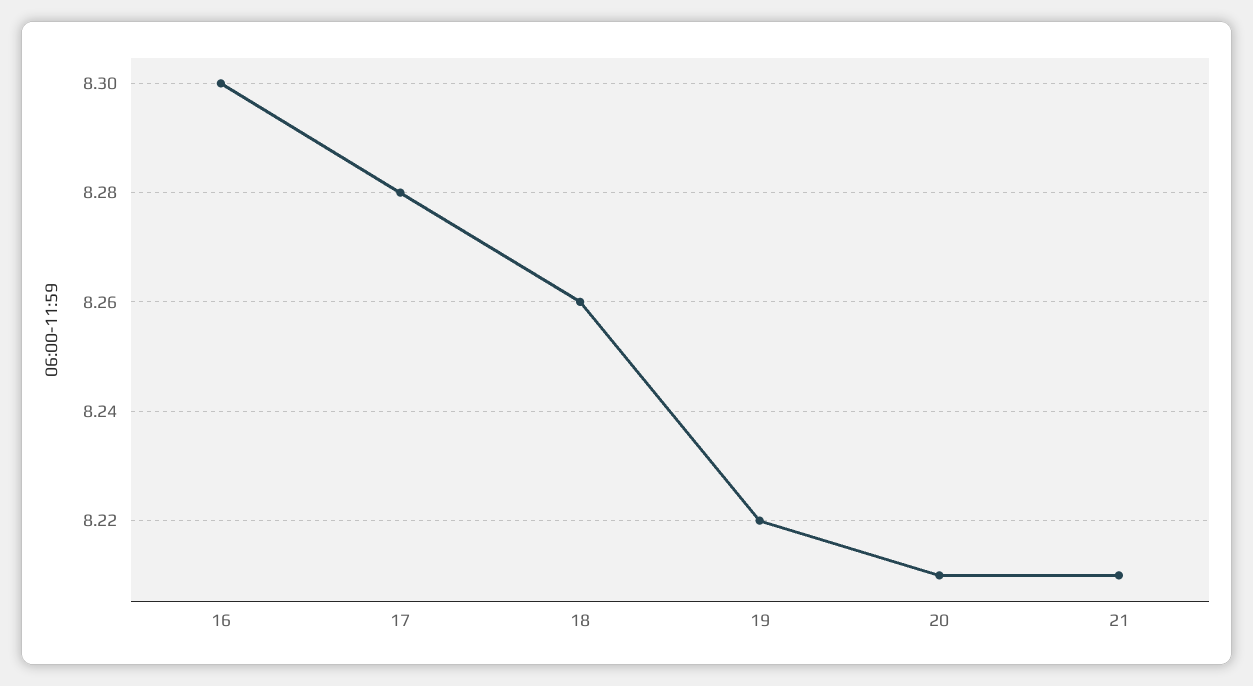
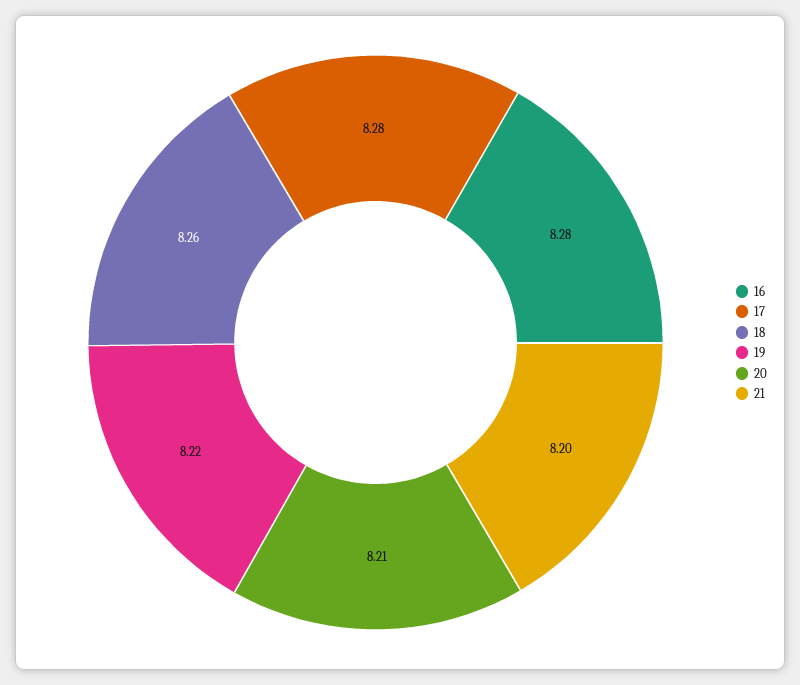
16: 8.3 -> 8.28
21: 8.21 -> 8.2

